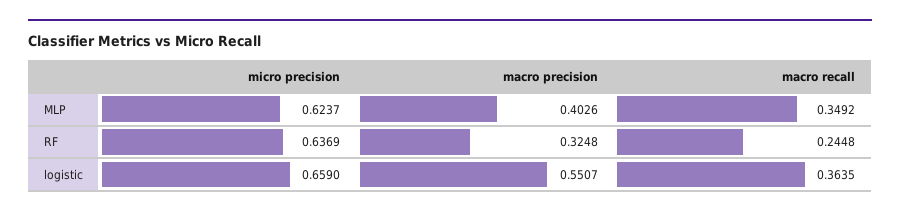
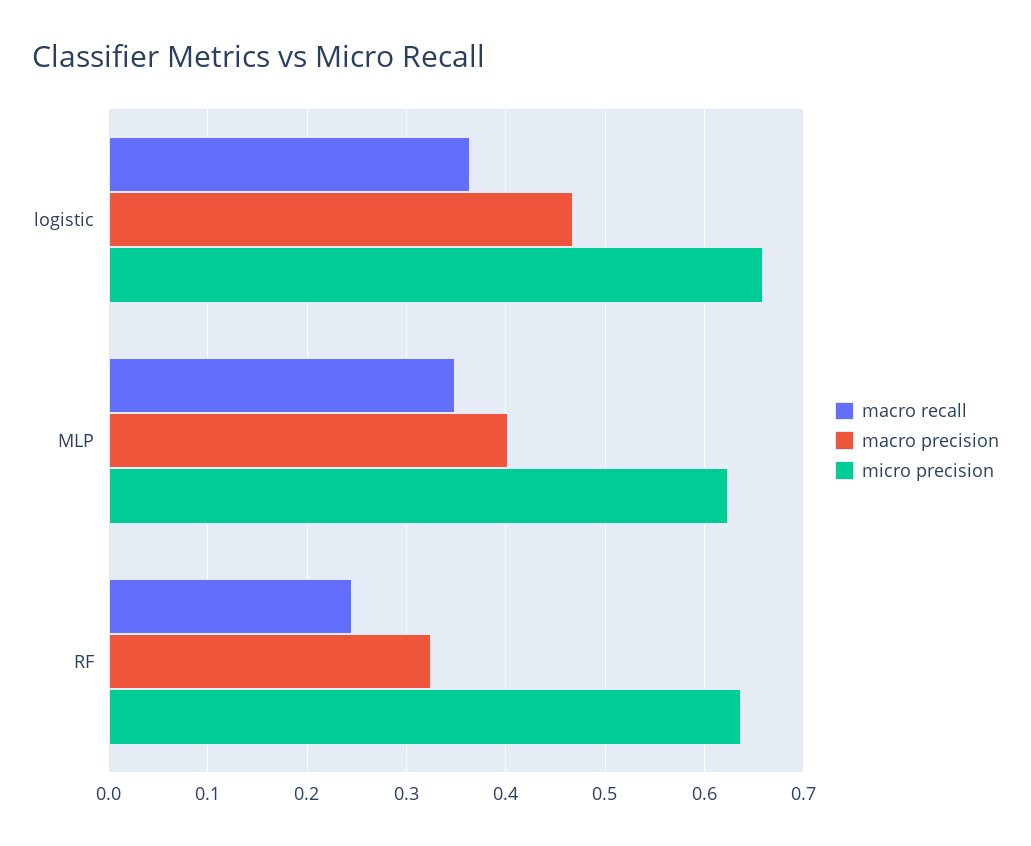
macro precision, logistic: 0.5507 -> 0.47

